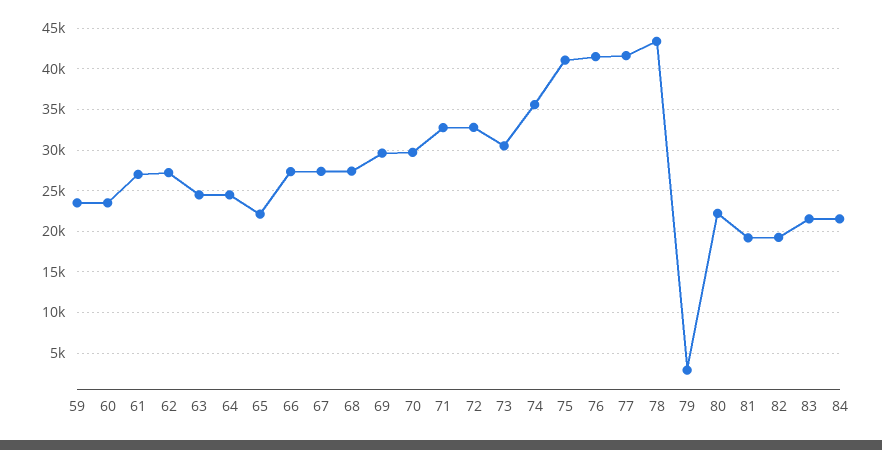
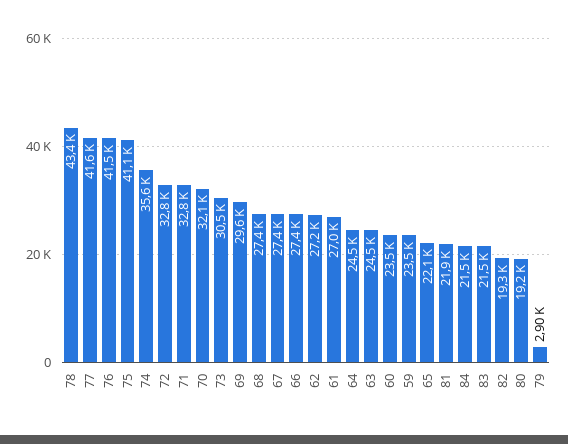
70: 30000 -> 32100
80: 22000 -> 19200
81: 19000 -> 21900

